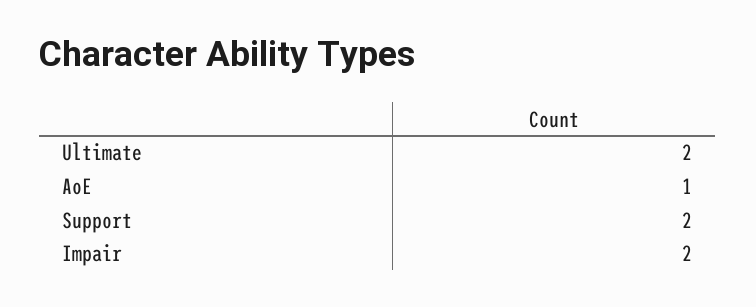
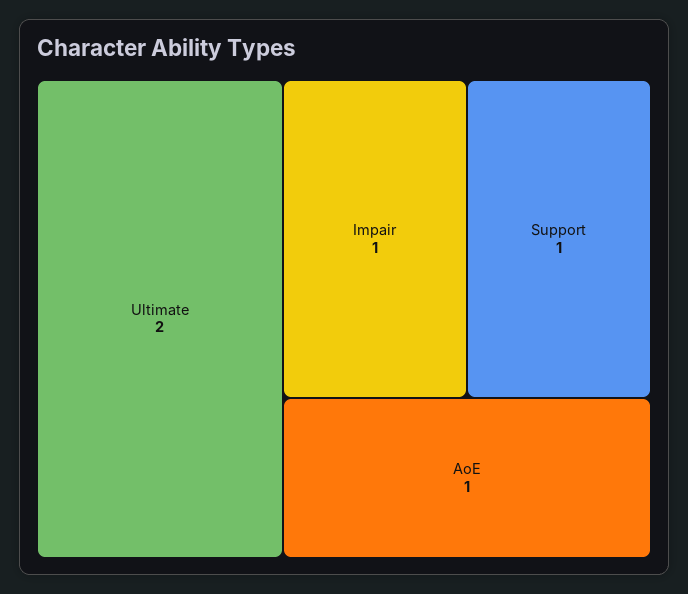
Support: 2 -> 1
Impair: 2 -> 1

